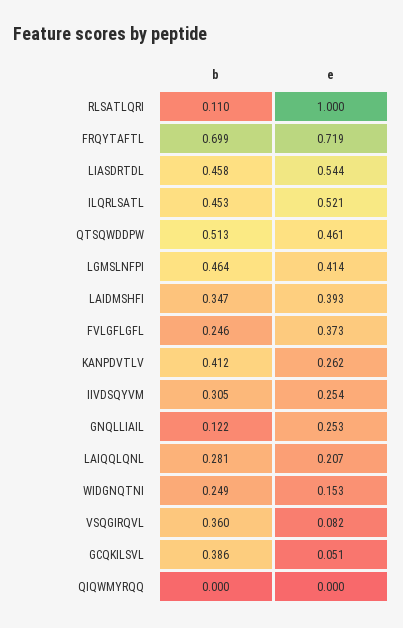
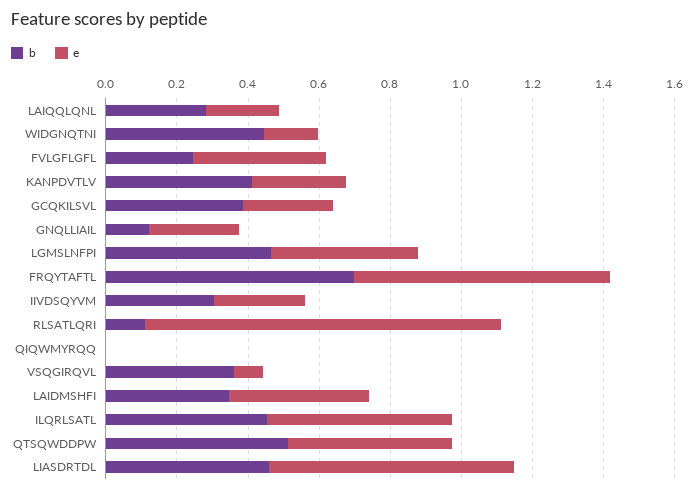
e, LIASDRTDL: 0.544 -> 0.7
b, WIDGNQTNI: 0.249 -> 0.45
e, GCQKILSVL: 0.051 -> 0.25

